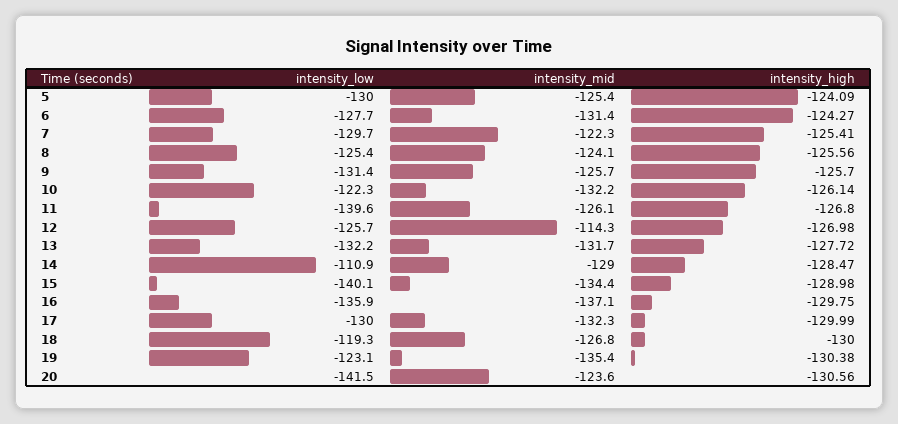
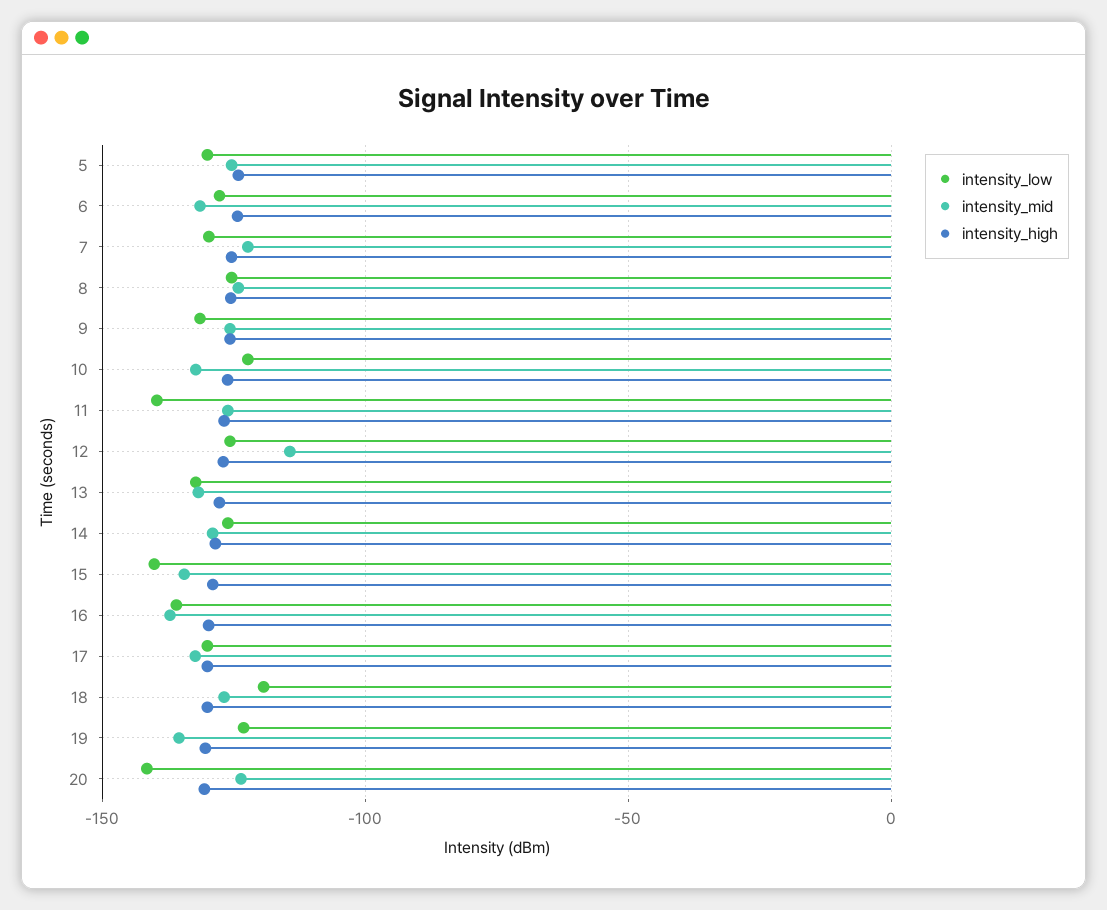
intensity_low, 14: -110.9 -> -125

